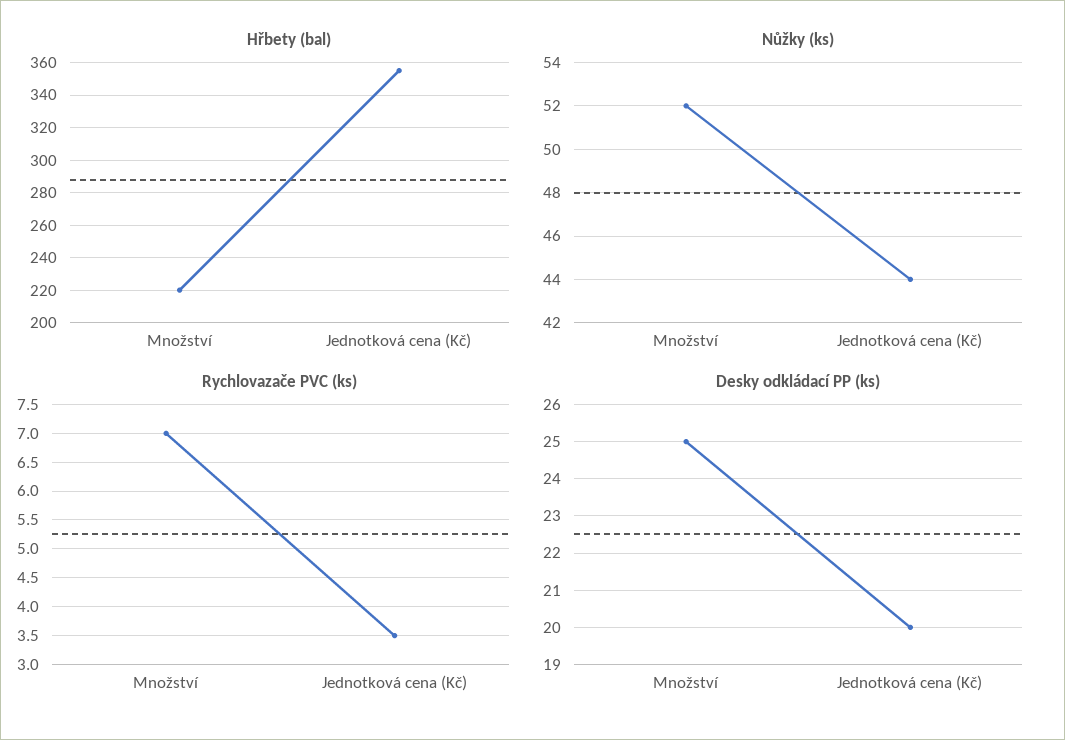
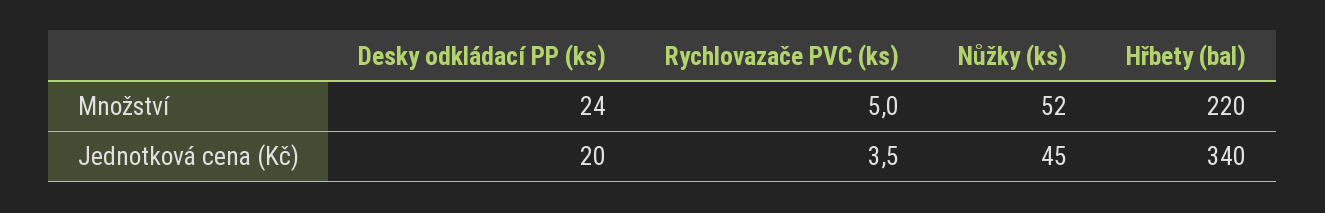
Hřbety (bal), Jednotková cena (Kč): 355 -> 340
Nůžky (ks), Jednotková cena (Kč): 44 -> 45
Rychlovazače PVC (ks), Množství: 7 -> 5
Desky odkládací PP (ks), Množství: 25 -> 24

